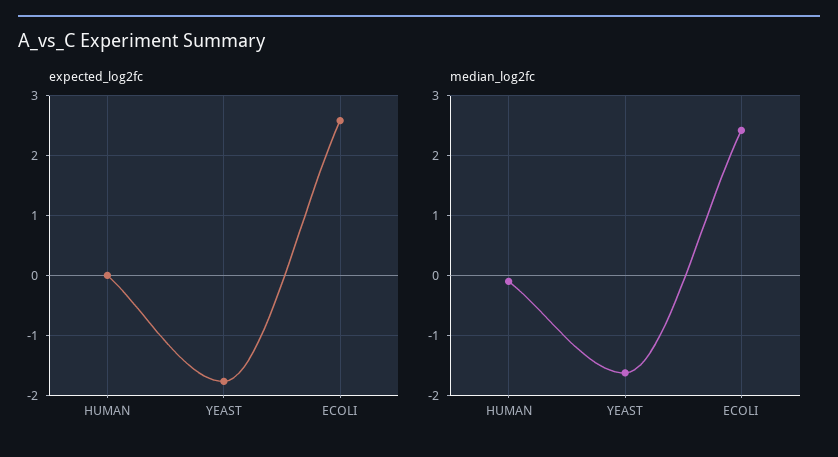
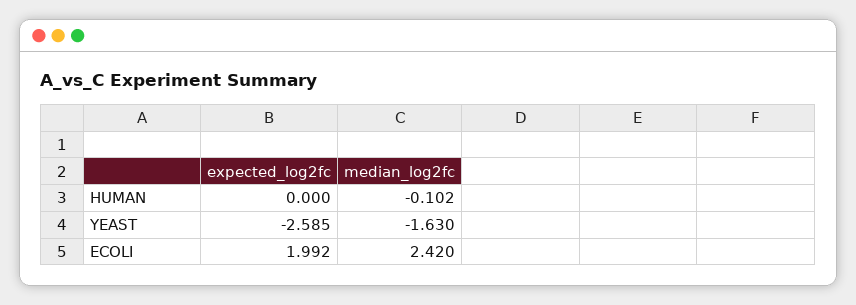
expected_log2fc, YEAST: -1.8 -> -2.585
expected_log2fc, ECOLI: 2.6 -> 1.992

